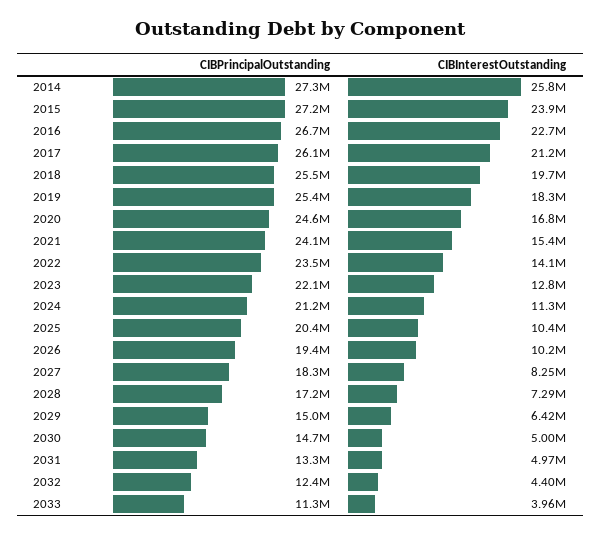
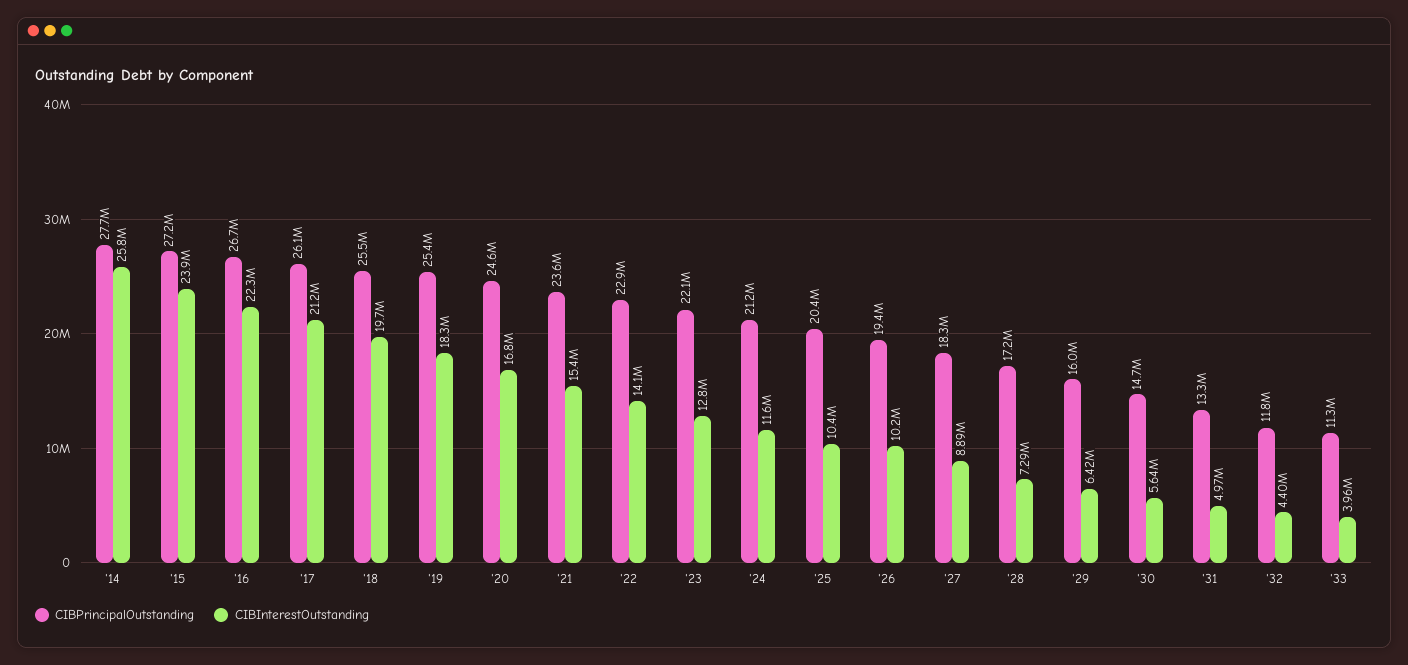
CIBPrincipalOutstanding, 2014: 27300000 -> 27700000
CIBInterestOutstanding, 2016: 22700000 -> 22300000
CIBPrincipalOutstanding, 2021: 24100000 -> 23600000
CIBPrincipalOutstanding, 2022: 23500000 -> 22900000
CIBInterestOutstanding, 2024: 11300000 -> 11600000
CIBInterestOutstanding, 2027: 8250000 -> 8890000
CIBPrincipalOutstanding, 2029: 15000000 -> 16000000
CIBInterestOutstanding, 2030: 5000000 -> 5640000
CIBPrincipalOutstanding, 2032: 12400000 -> 11800000

